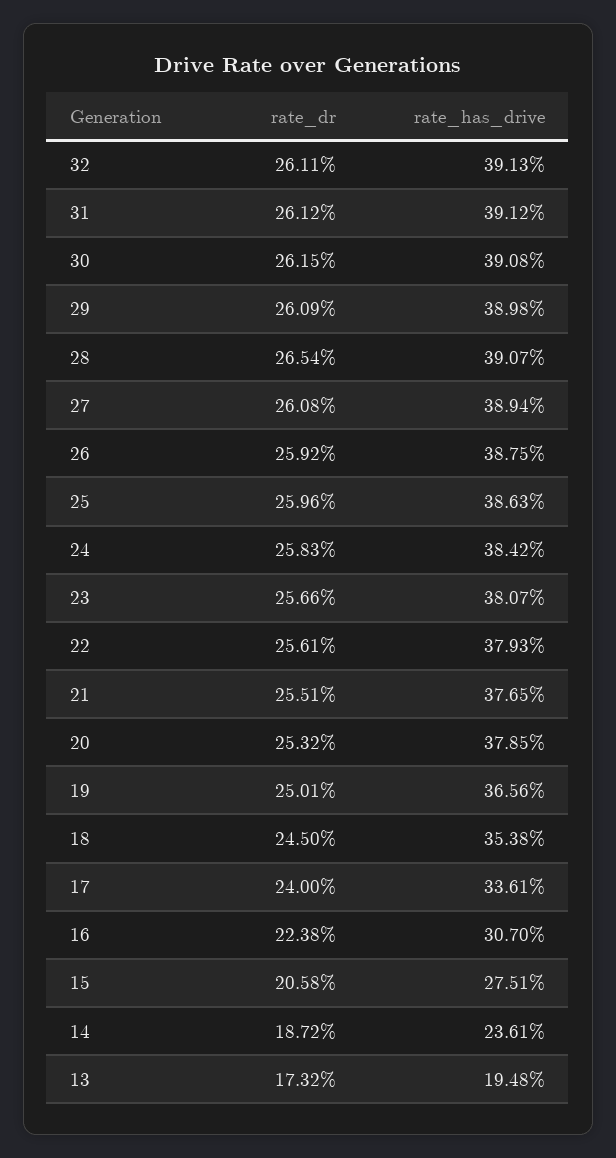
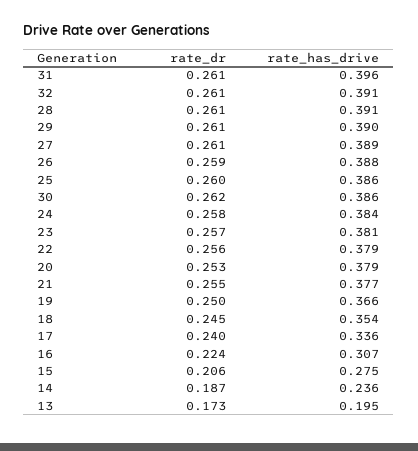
rate_has_drive, 31: 0.3912 -> 0.396
rate_has_drive, 30: 0.3908 -> 0.386
rate_dr, 28: 0.2654 -> 0.261

